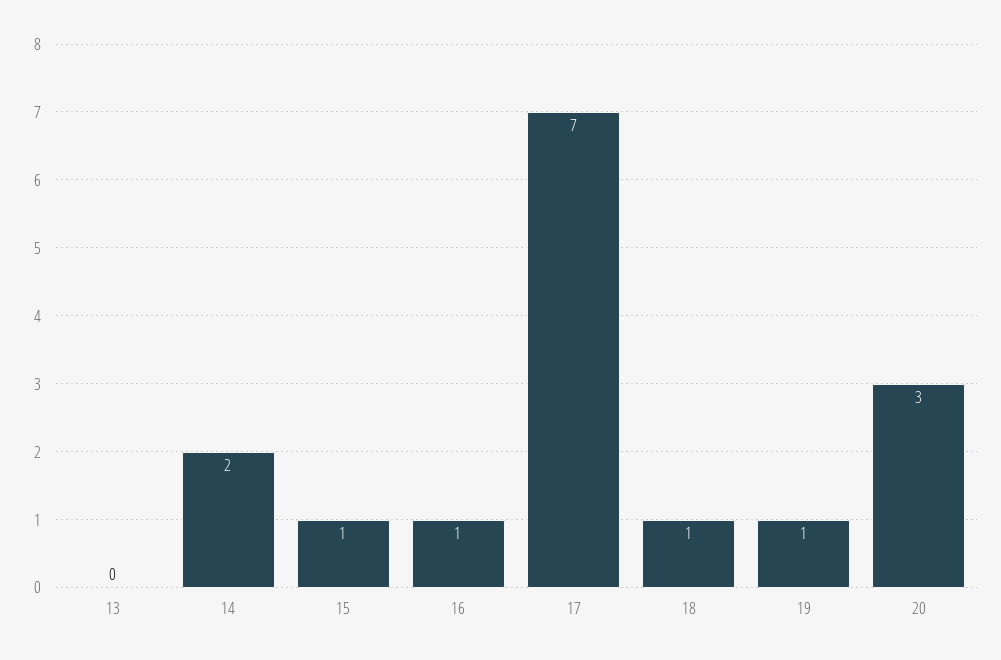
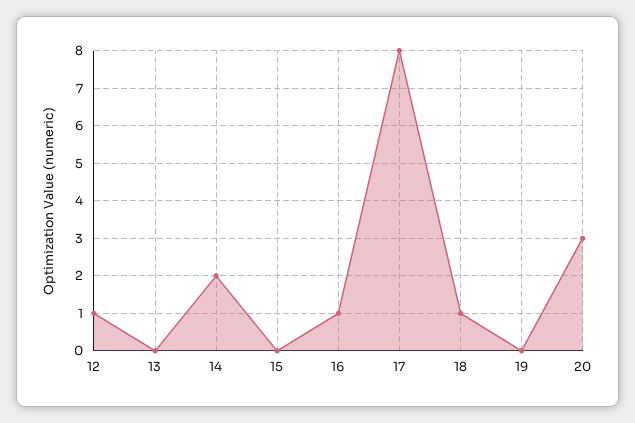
15: 1 -> 0
17: 7 -> 8
19: 1 -> 0
12: none -> 1

